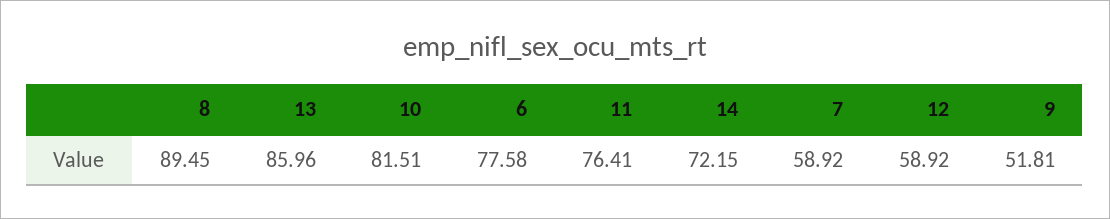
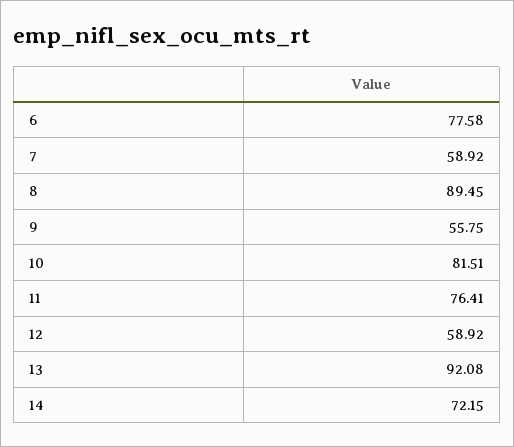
13: 85.96 -> 92.08
9: 51.81 -> 55.75

